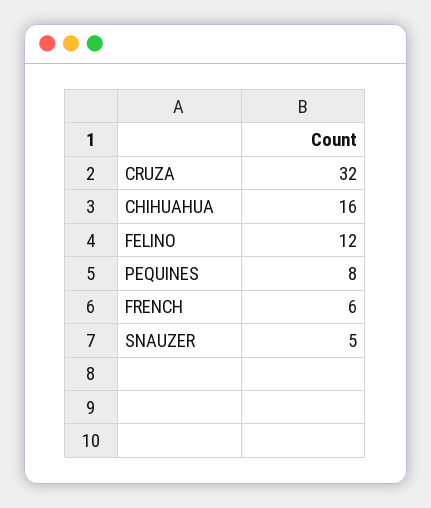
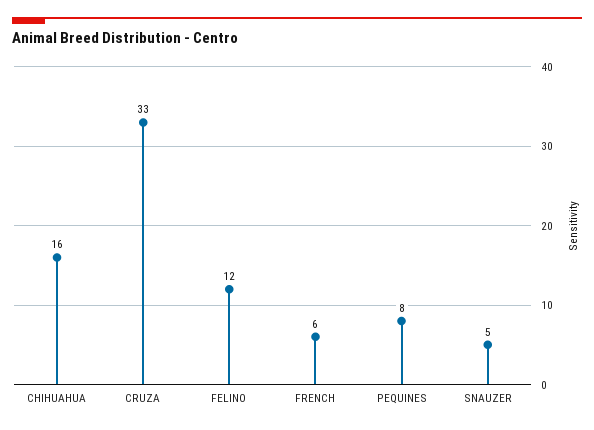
CRUZA: 32 -> 33

